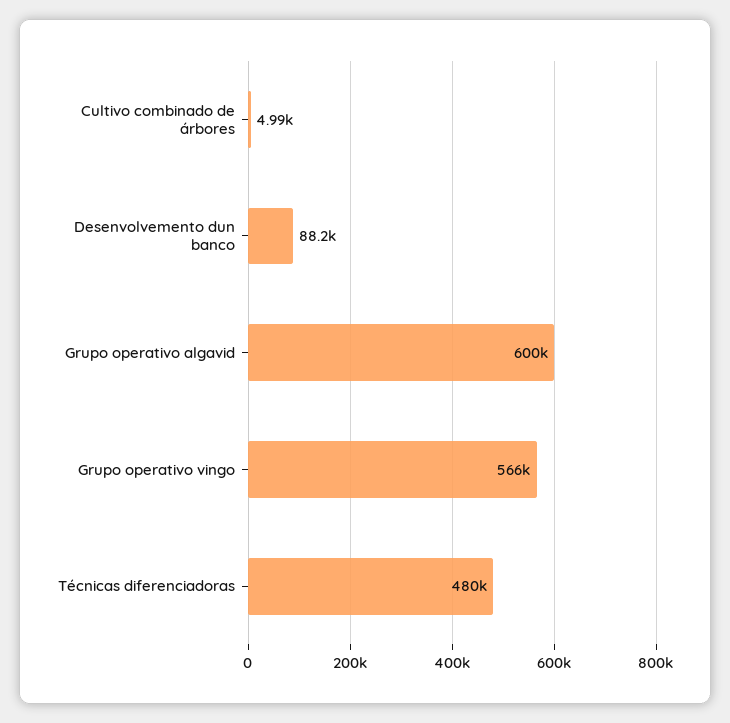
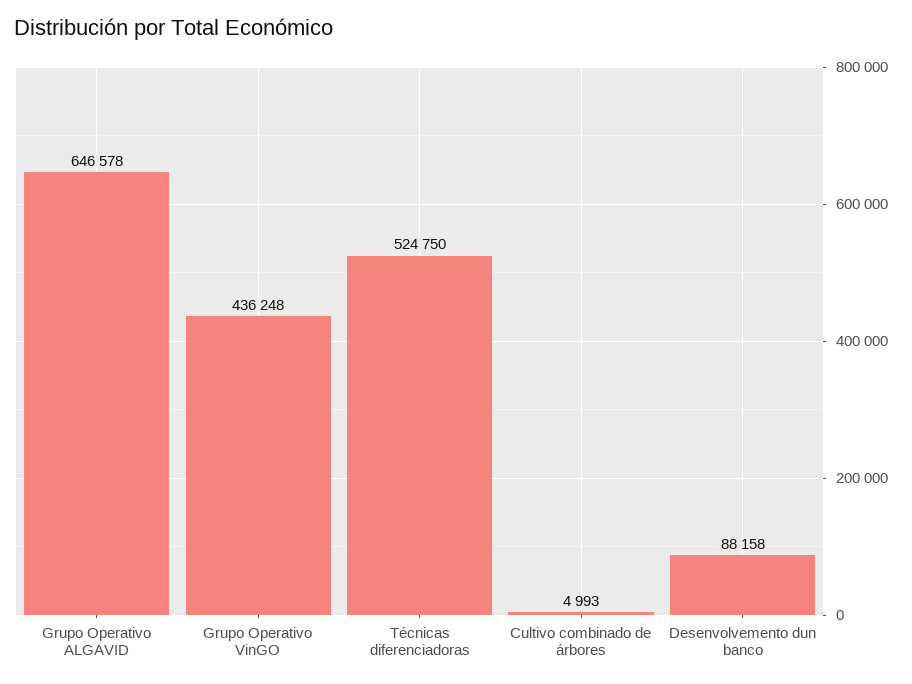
Grupo operativo algavid: 600000 -> 646578
Grupo operativo vingo: 566000 -> 436248
Técnicas diferenciadoras: 480000 -> 524750

